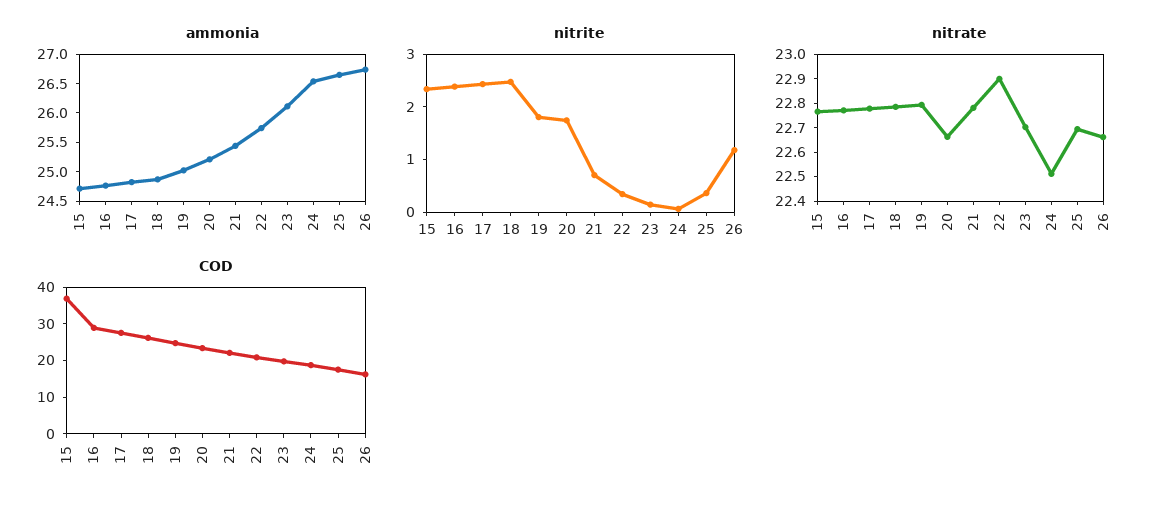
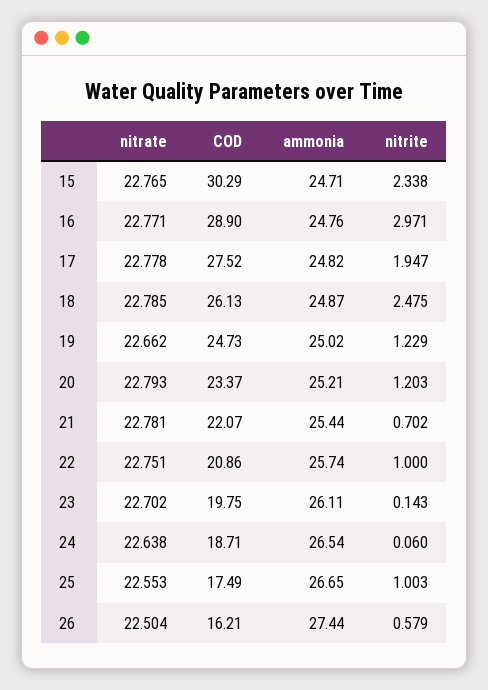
ammonia, 26: 26.75 -> 27.44
nitrite, 16: 2.4 -> 2.971
nitrite, 17: 2.4 -> 1.947
nitrite, 19: 1.8 -> 1.229
nitrite, 20: 1.8 -> 1.203
nitrite, 22: 0.4 -> 1
nitrite, 25: 0.4 -> 1.003
nitrite, 26: 1.2 -> 0.579
nitrate, 19: 22.8 -> 22.662
nitrate, 20: 22.65 -> 22.793
nitrate, 22: 22.9 -> 22.751
nitrate, 24: 22.5 -> 22.638
nitrate, 25: 22.7 -> 22.553
nitrate, 26: 22.65 -> 22.504
COD, 15: 37.5 -> 30.29

